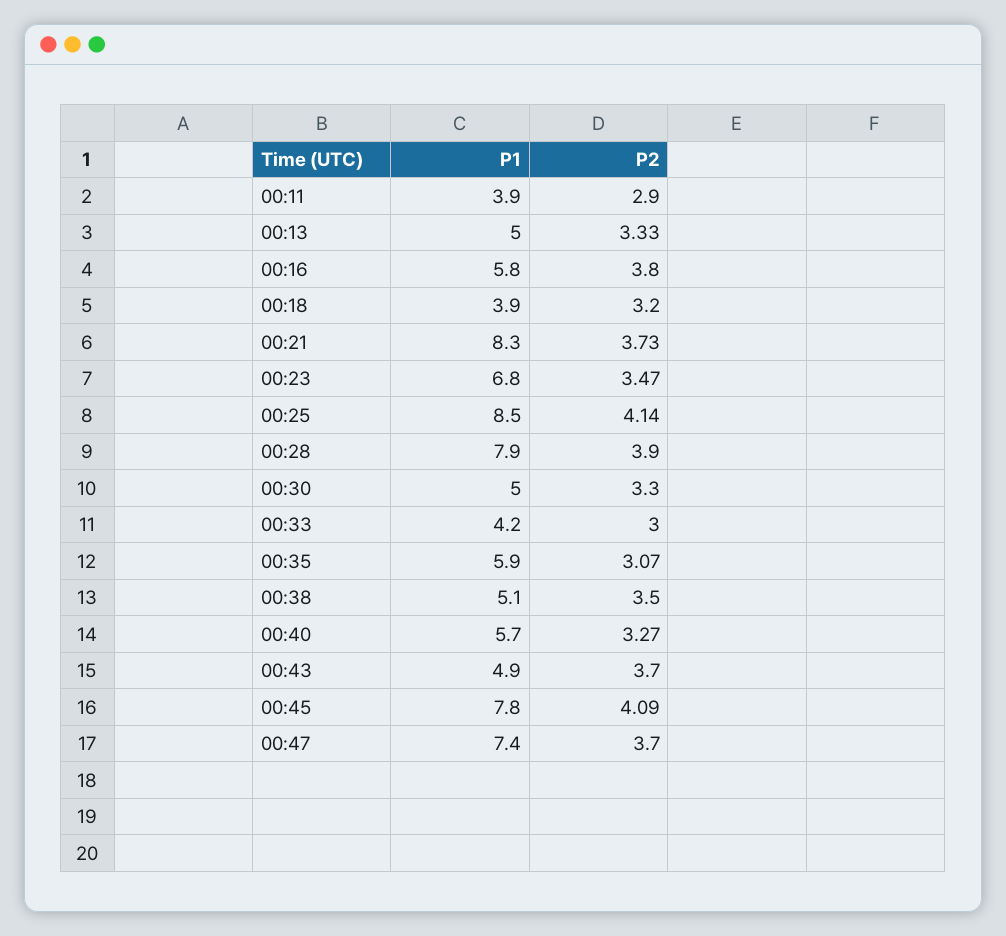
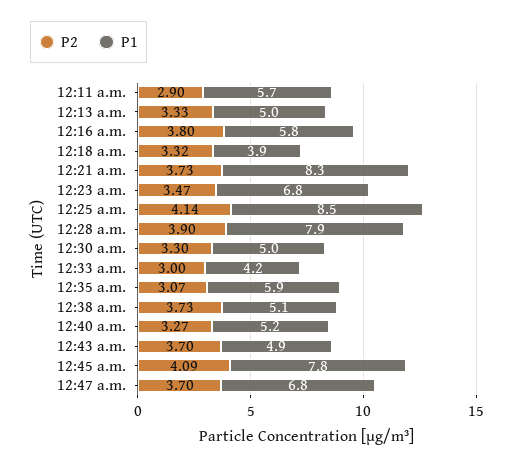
P1, 00:11: 3.9 -> 5.7
P2, 00:18: 3.2 -> 3.32
P2, 00:38: 3.5 -> 3.73
P1, 00:40: 5.7 -> 5.2
P1, 00:47: 7.4 -> 6.8

